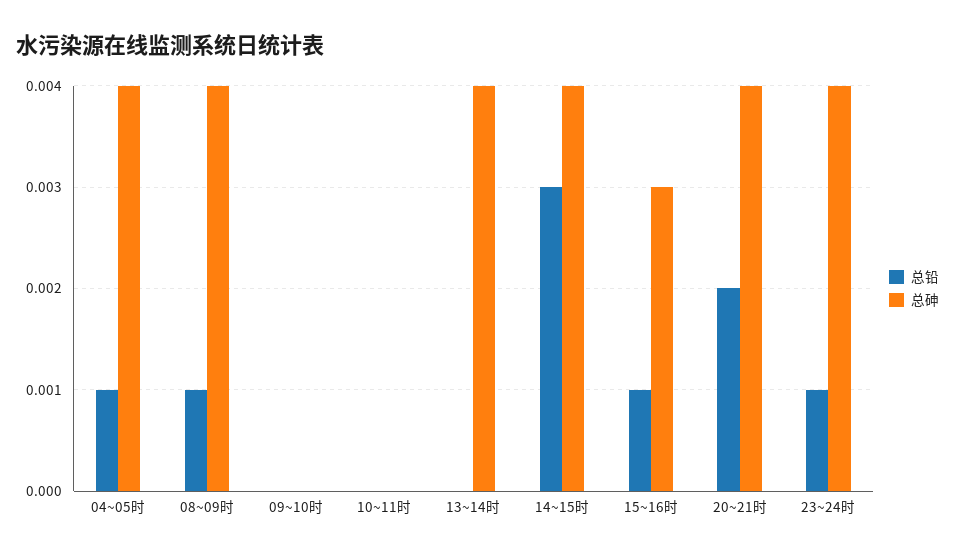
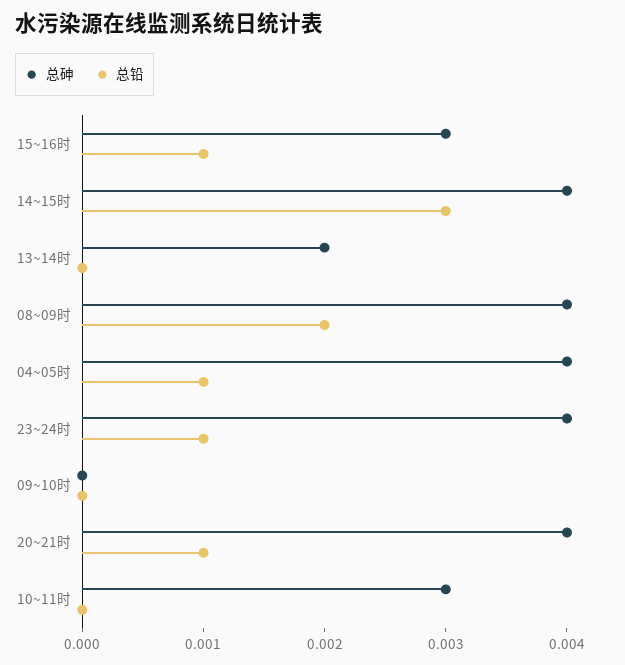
总铅, 08~09时: 0.001 -> 0.002
总砷, 10~11时: 0 -> 0.003
总砷, 13~14时: 0.004 -> 0.002
总铅, 20~21时: 0.002 -> 0.001

